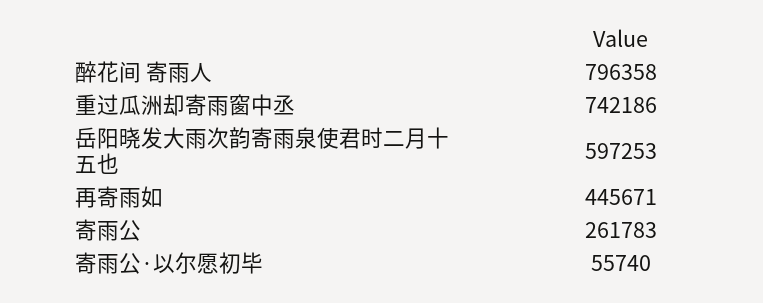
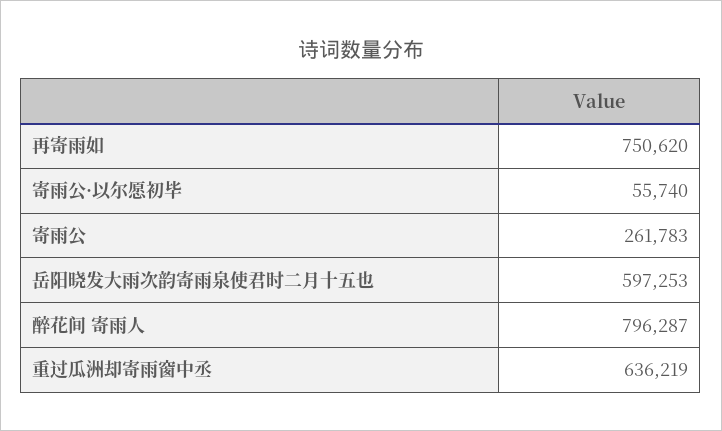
醉花间 寄雨人: 796358 -> 796287
重过瓜洲却寄雨窗中丞: 742186 -> 636219
再寄雨如: 445671 -> 750620

